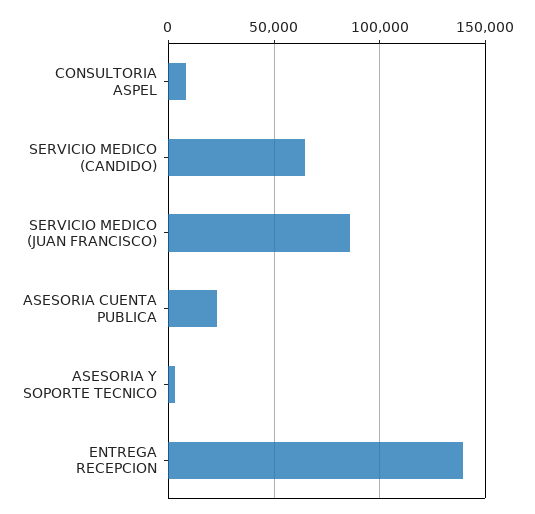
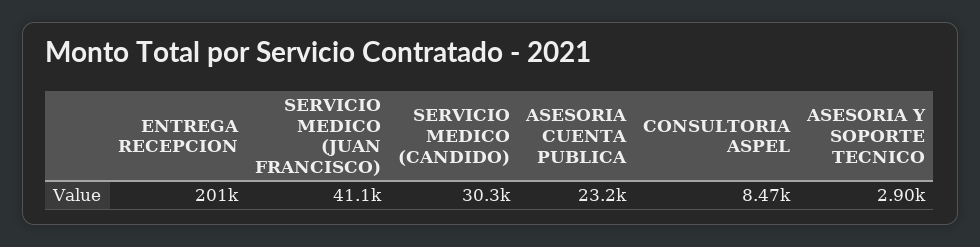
SERVICIO MEDICO (CANDIDO): 65000 -> 30300
SERVICIO MEDICO (JUAN FRANCISCO): 85000 -> 41100
ENTREGA RECEPCION: 140000 -> 201000

